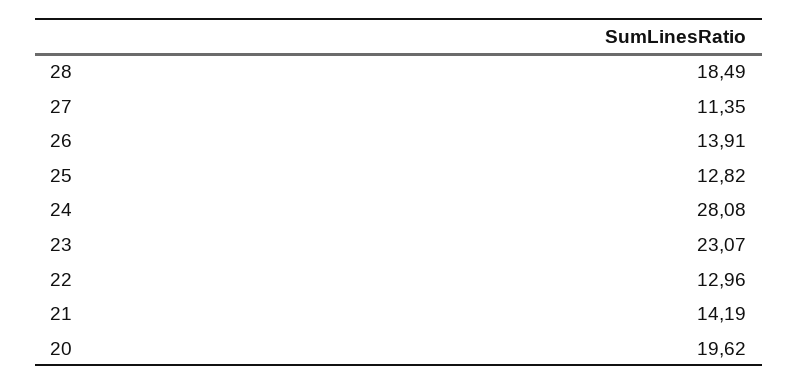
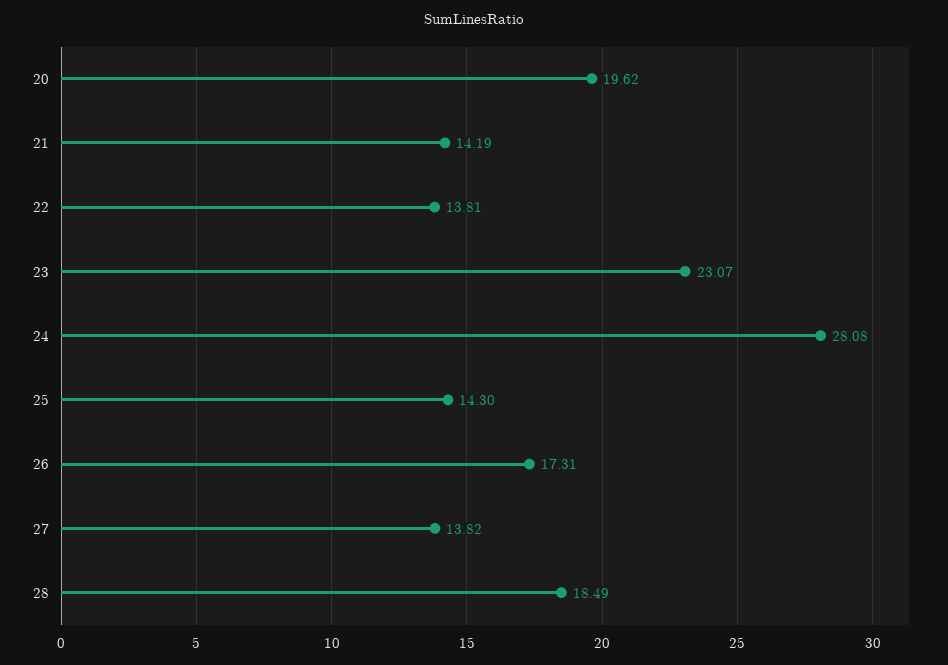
27: 11.35 -> 13.82
26: 13.91 -> 17.31
25: 12.82 -> 14.3
22: 12.96 -> 13.81

